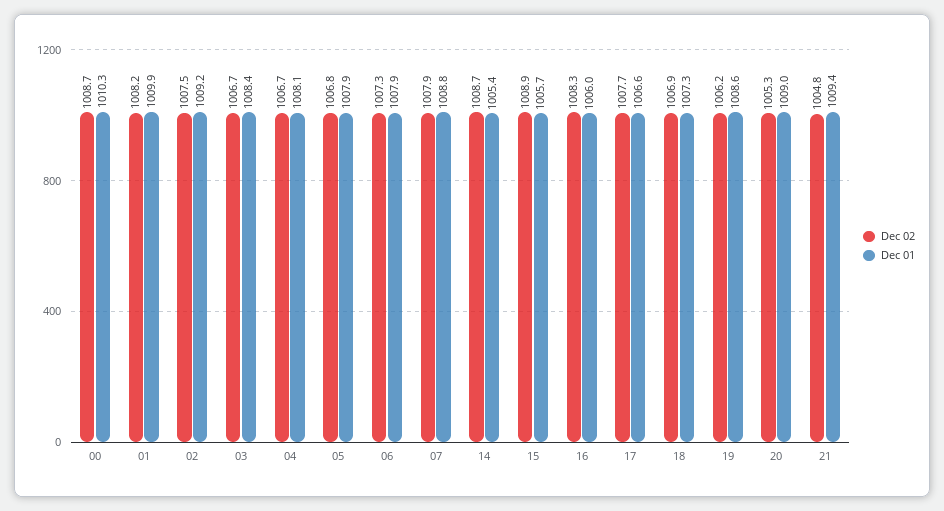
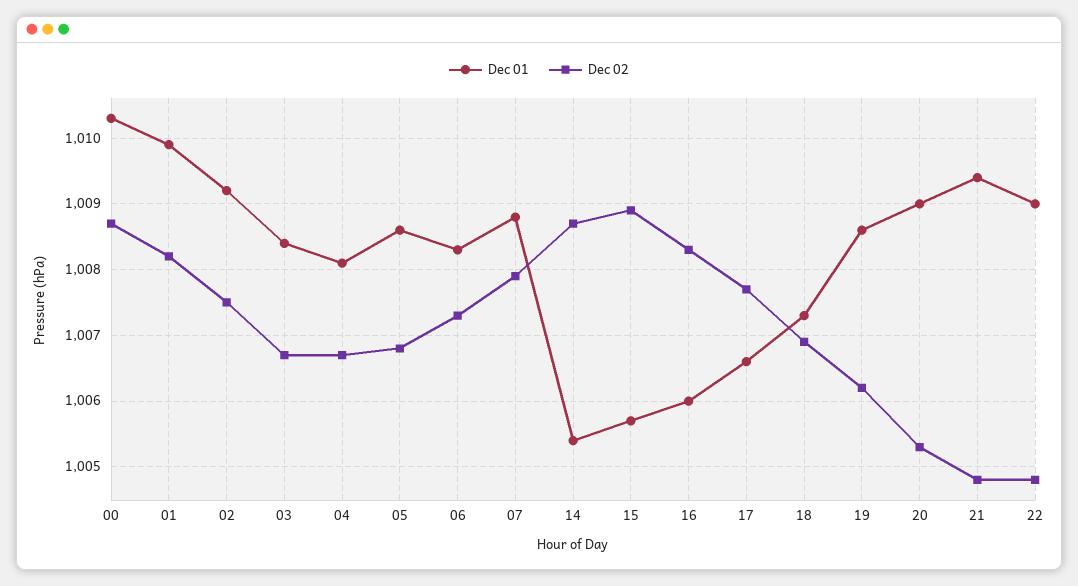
Dec 01, 05: 1007.9 -> 1008.6
Dec 01, 06: 1007.9 -> 1008.3
Dec 01, 22: none -> 1009
Dec 02, 22: none -> 1004.8

